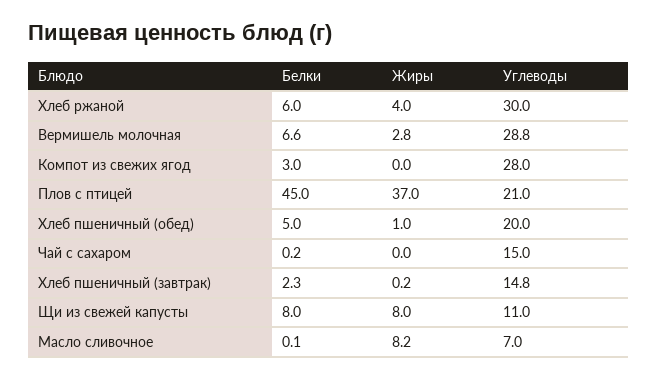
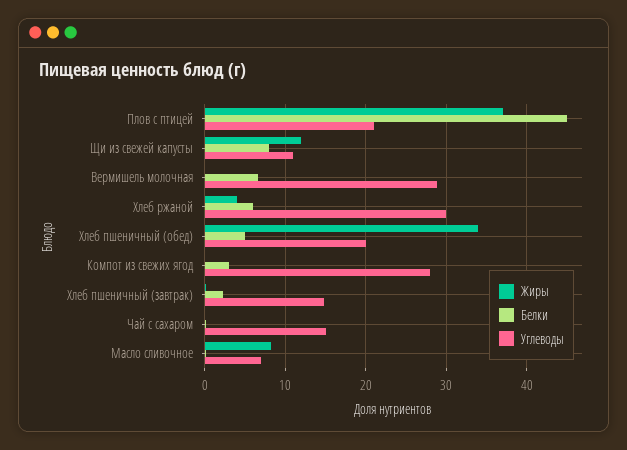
Жиры, Вермишель молочная: 2.8 -> 0
Жиры, Хлеб пшеничный (обед): 1 -> 34
Жиры, Щи из свежей капусты: 8 -> 12

